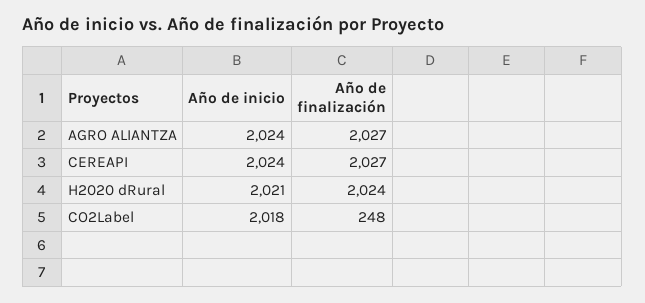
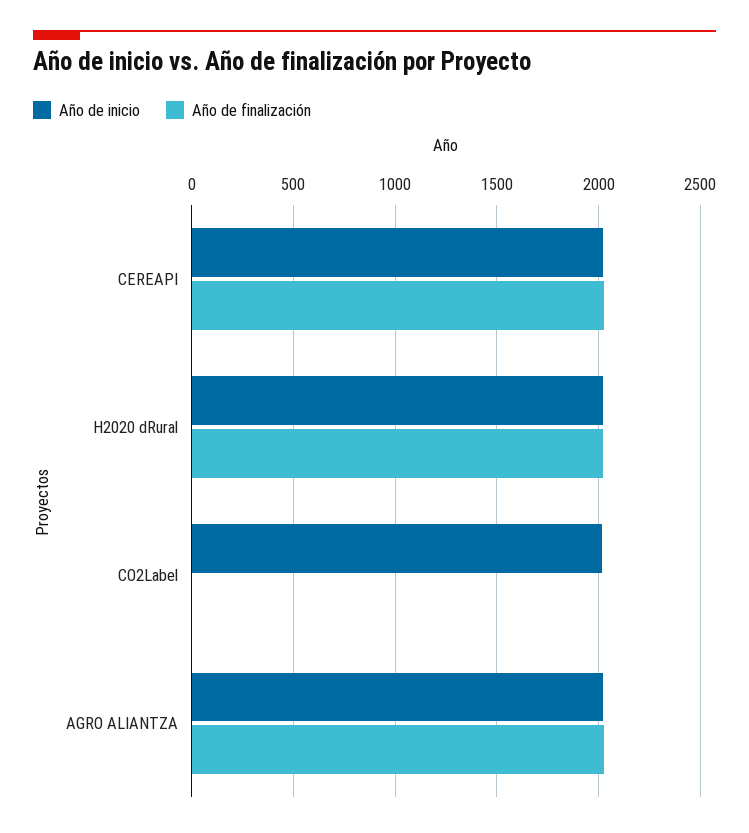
Año de finalización, CO2Label: 248 -> 0

